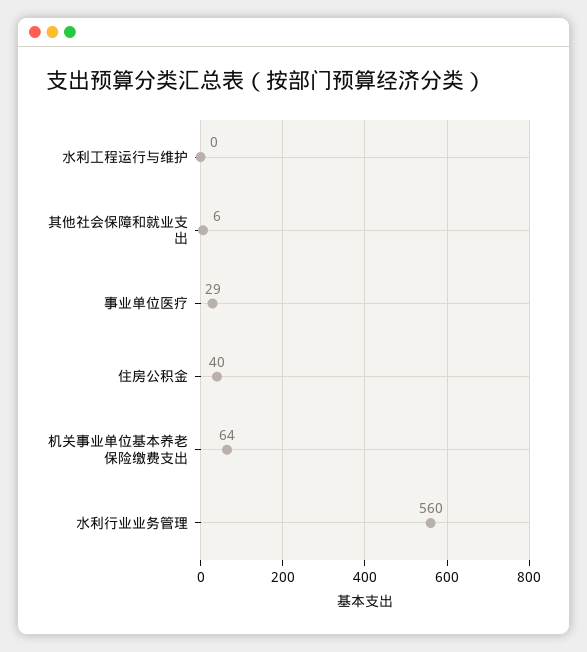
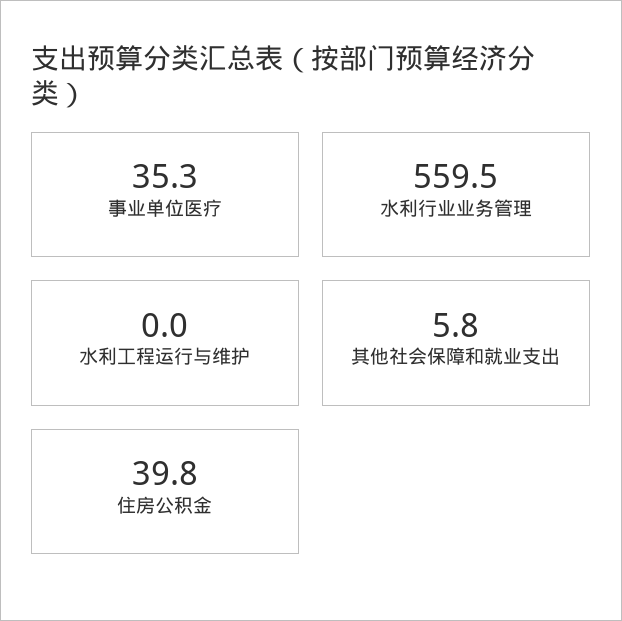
事业单位医疗: 29 -> 35.3
机关事业单位基本养老保险缴费支出: 64 -> none

